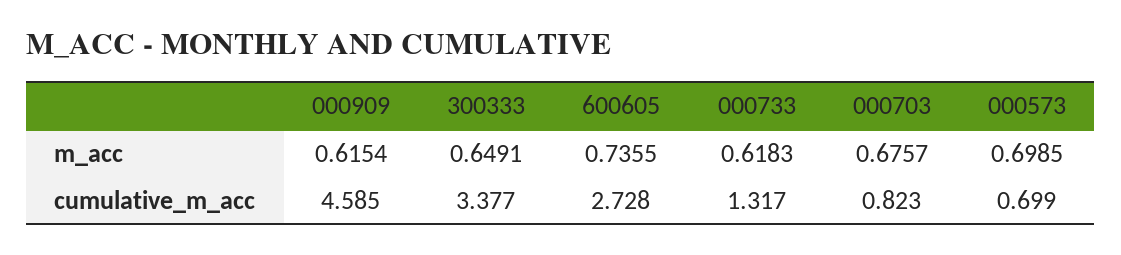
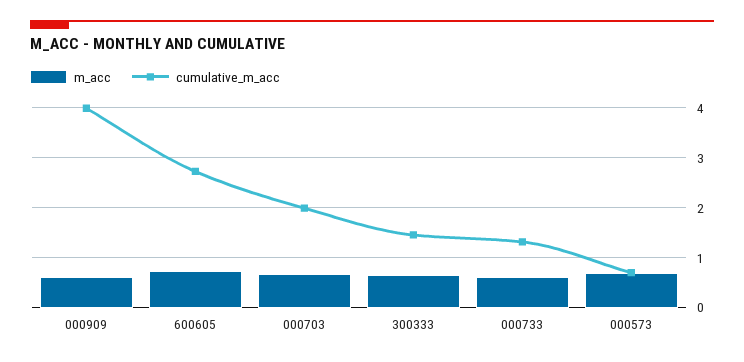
cumulative_m_acc, 000909: 4.585 -> 4
cumulative_m_acc, 300333: 3.377 -> 1.4
cumulative_m_acc, 000703: 0.823 -> 2

